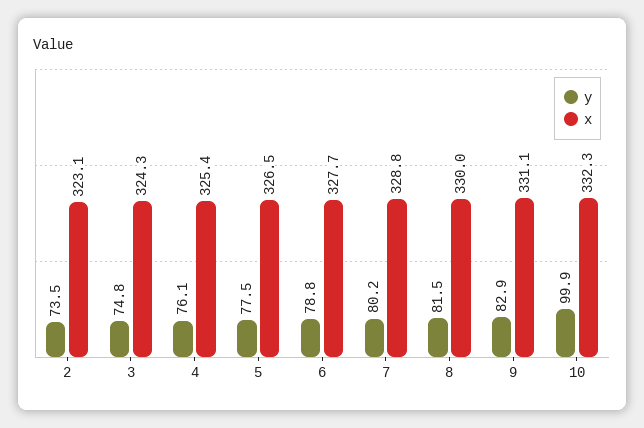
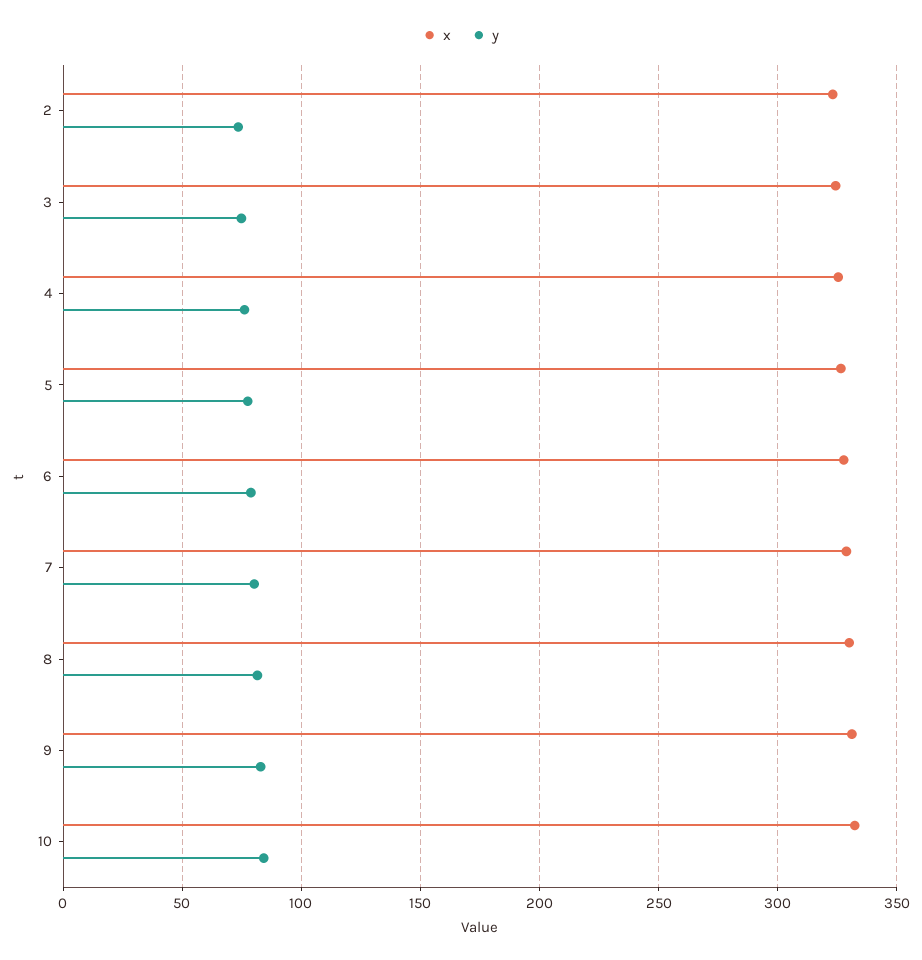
y, 10: 99.9 -> 85

